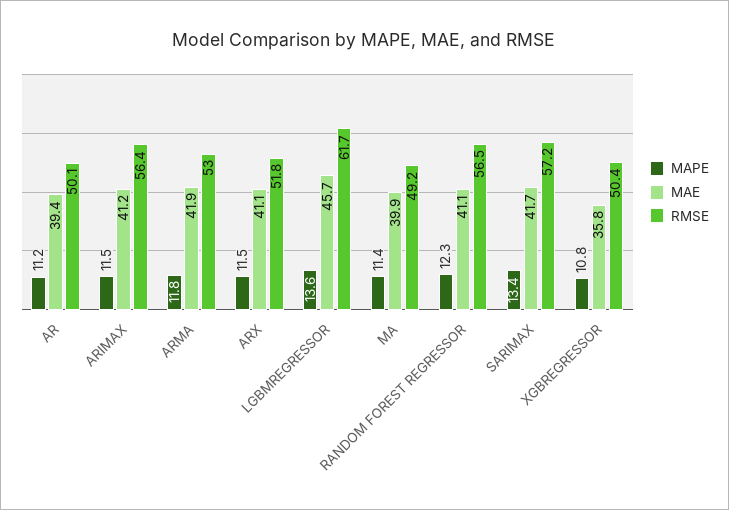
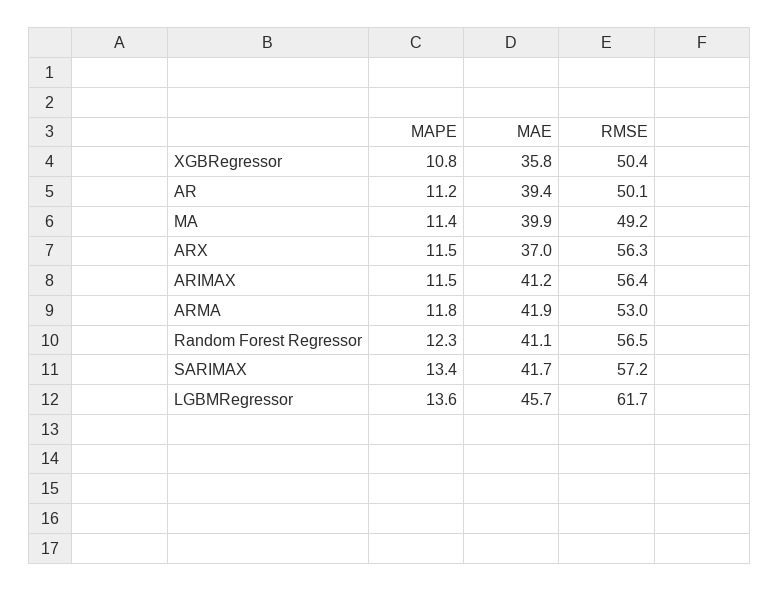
MAE, ARX: 41.1 -> 37
RMSE, ARX: 51.8 -> 56.3

